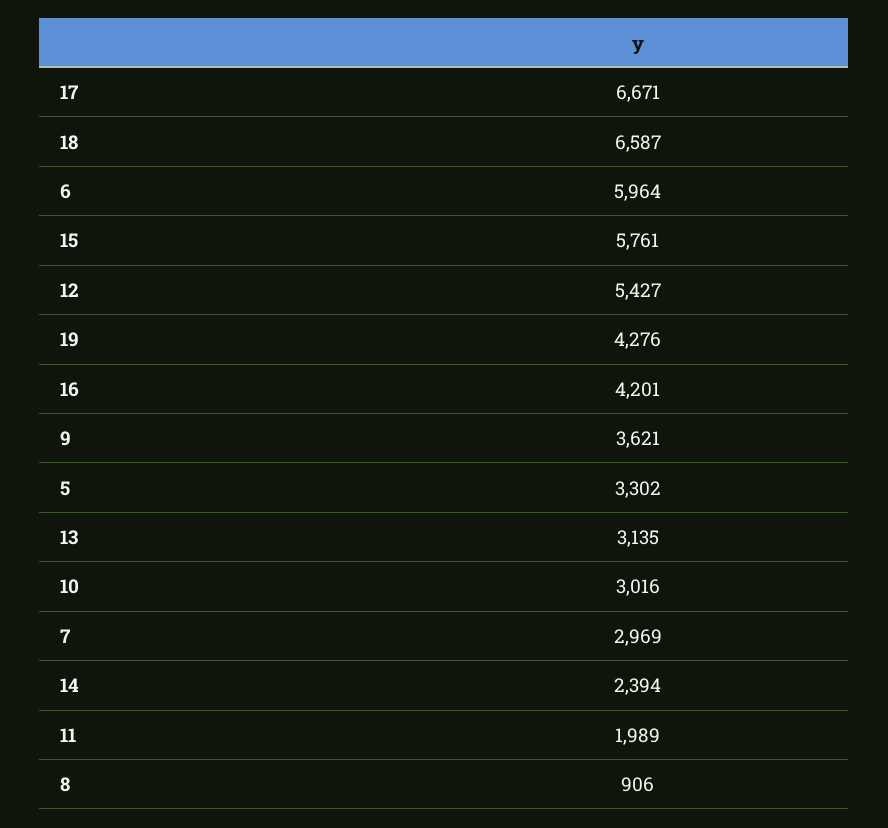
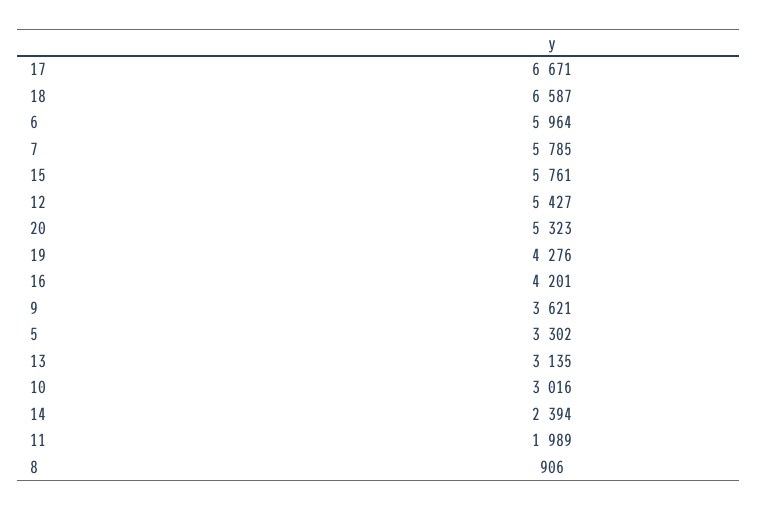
7: 2969 -> 5785
20: none -> 5323

